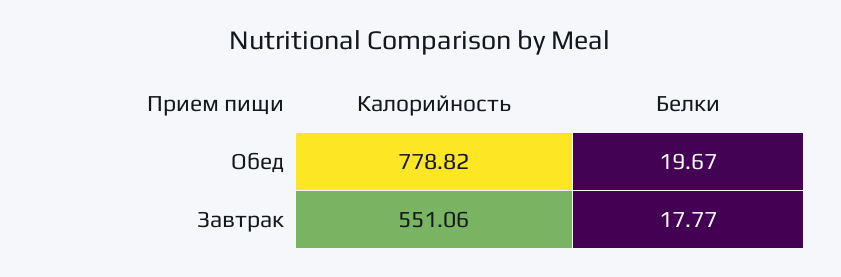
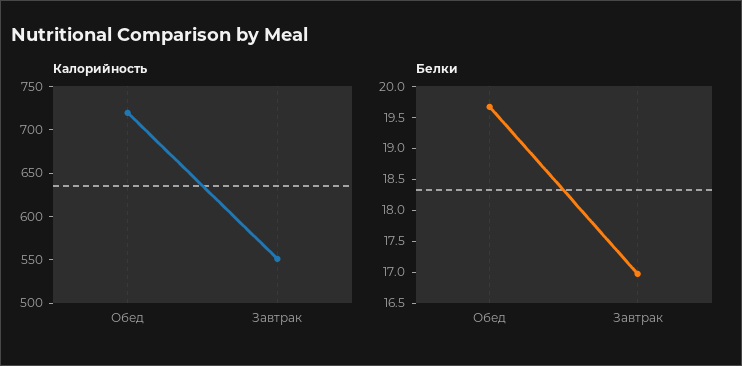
Калорийность, Обед: 778.82 -> 720
Белки, Завтрак: 17.77 -> 17

